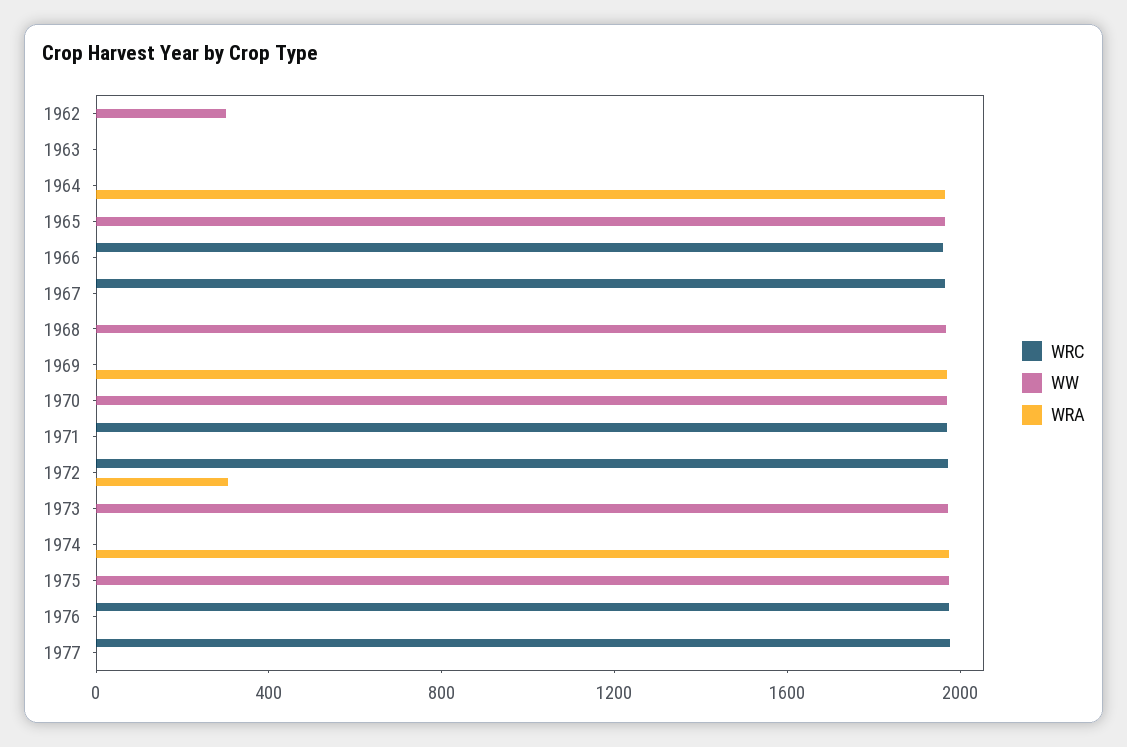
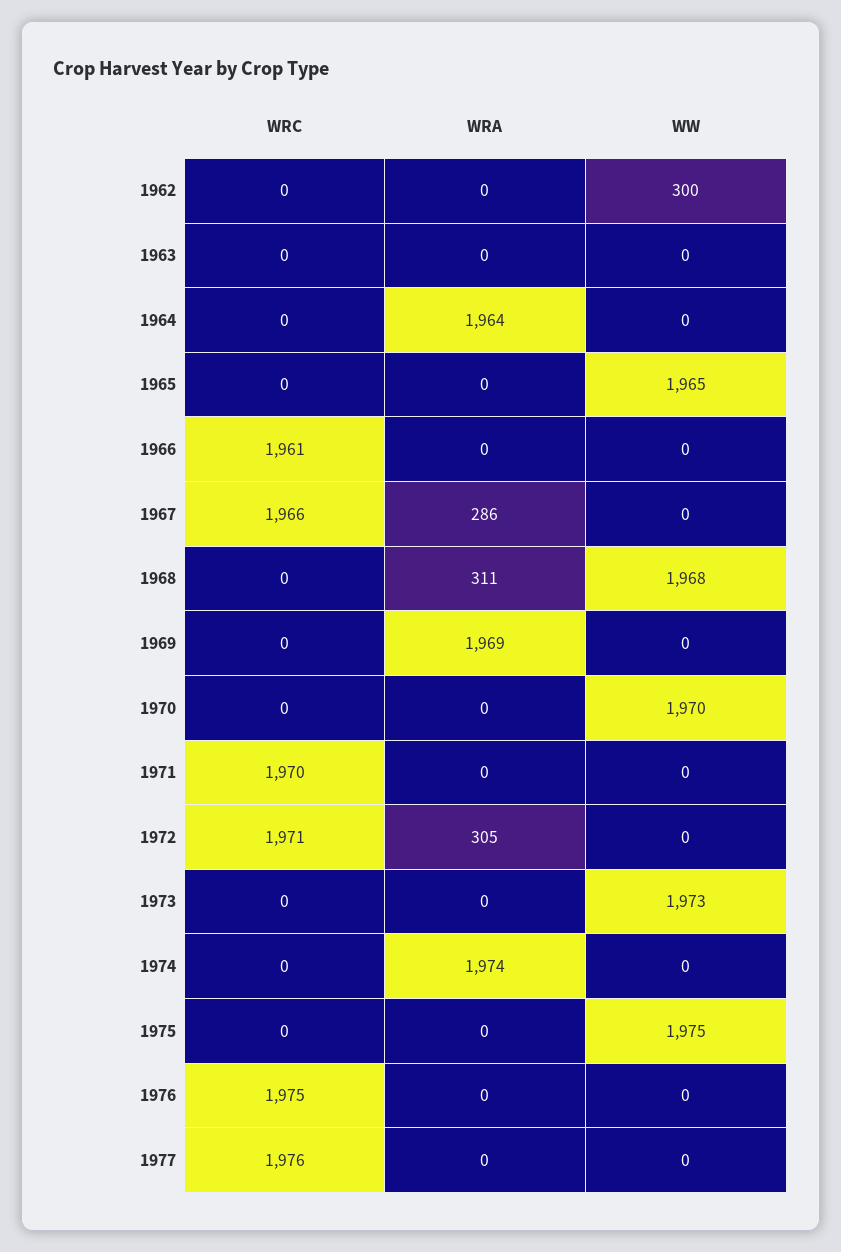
WRA, 1967: 0 -> 286
WRA, 1968: 0 -> 311

